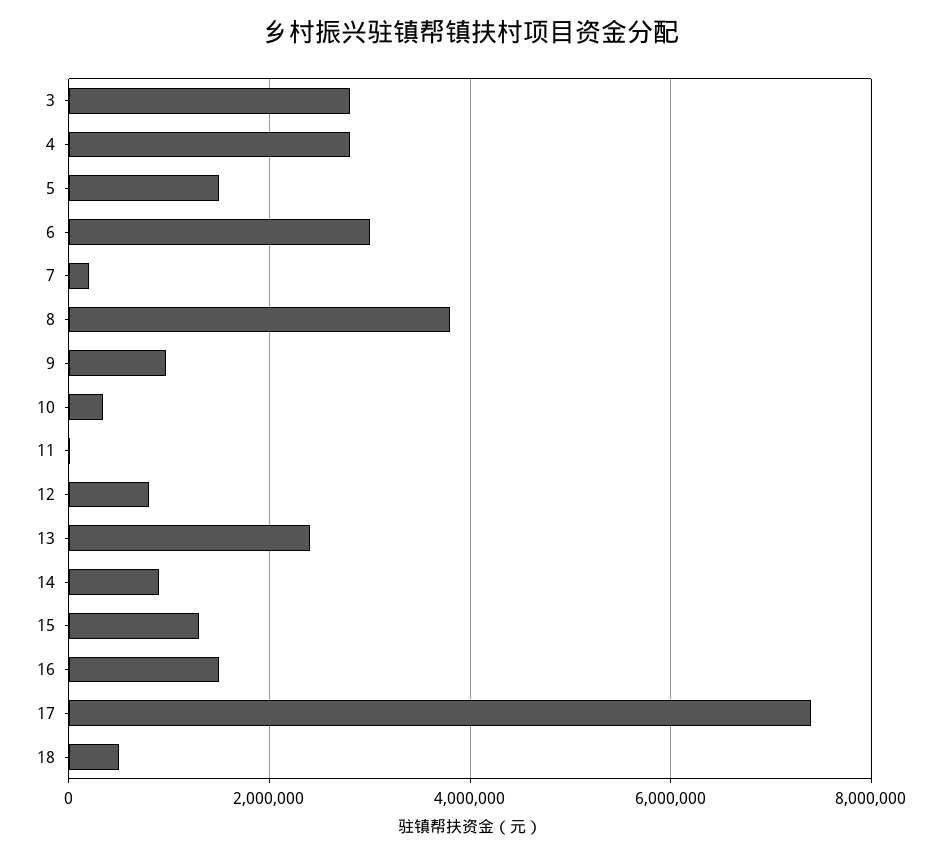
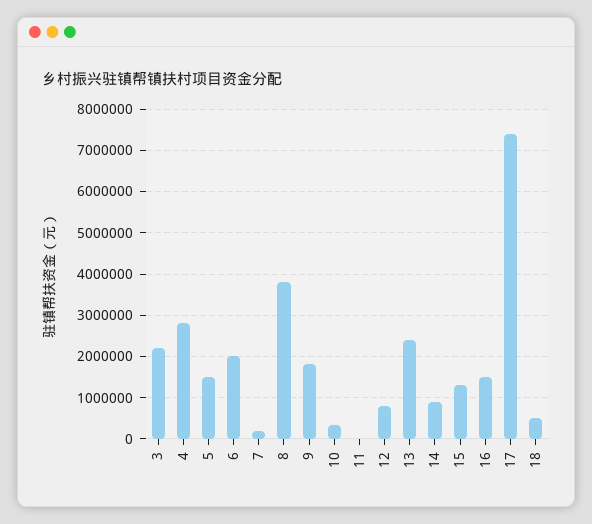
3: 2800000 -> 2200000
6: 3000000 -> 2000000
9: 1000000 -> 1800000

